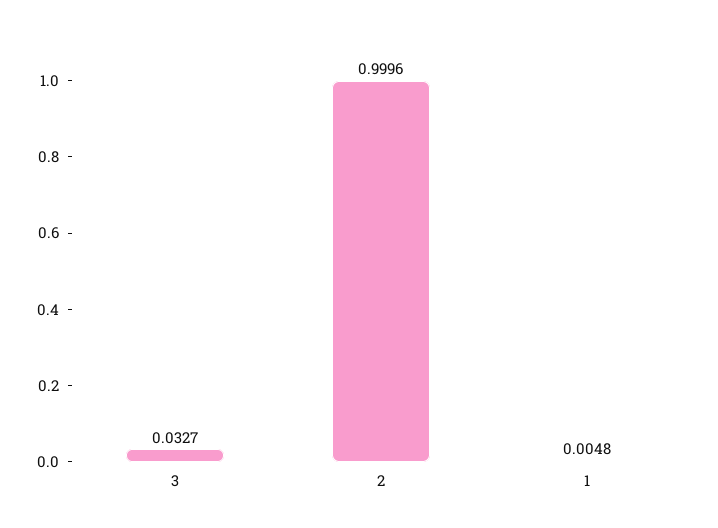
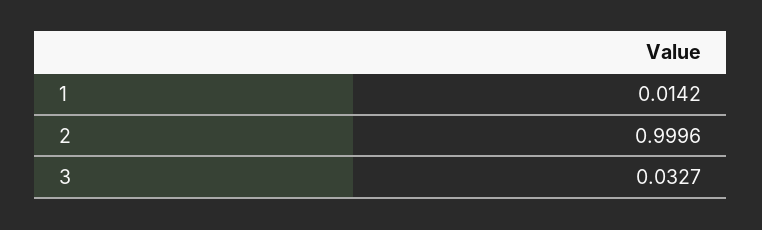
1: 0.0048 -> 0.0142

